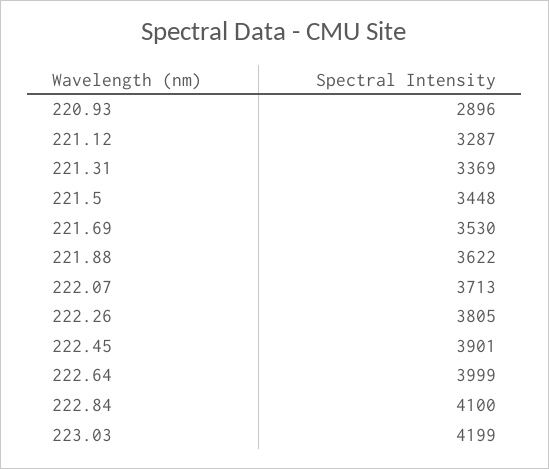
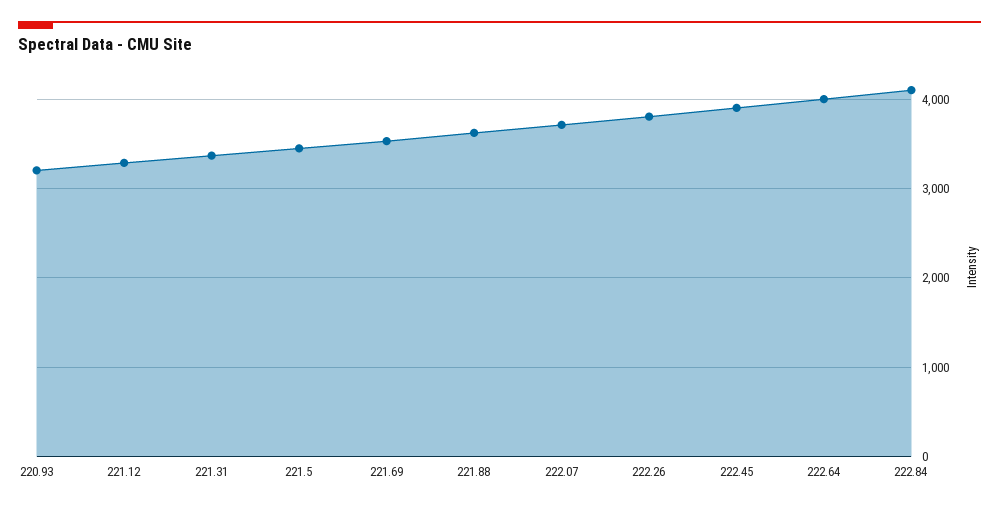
220.93: 2896 -> 3200
223.03: 4199 -> none

